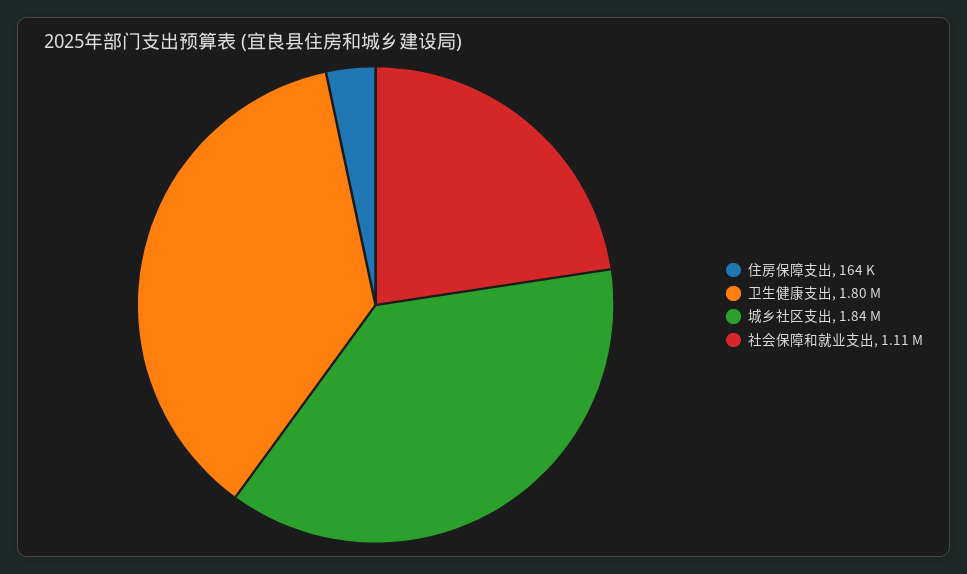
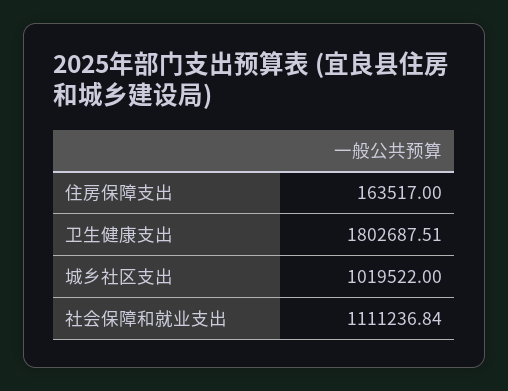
城乡社区支出: 1840000 -> 1019522

